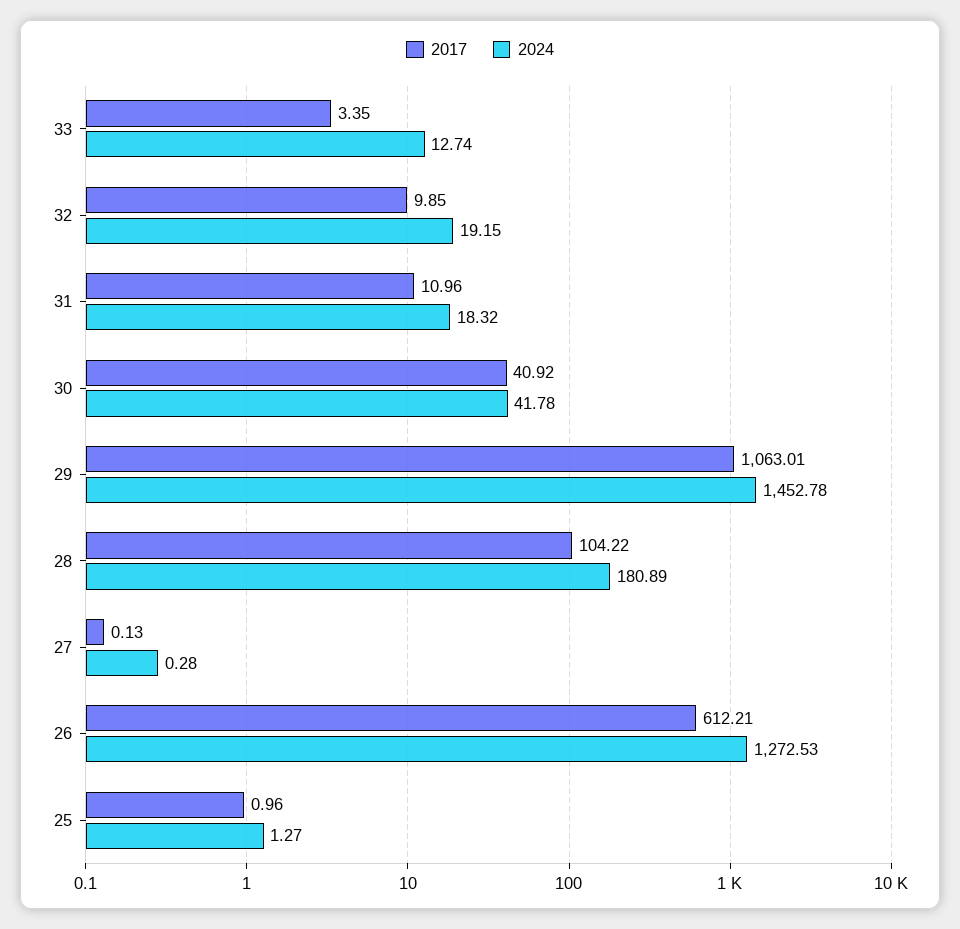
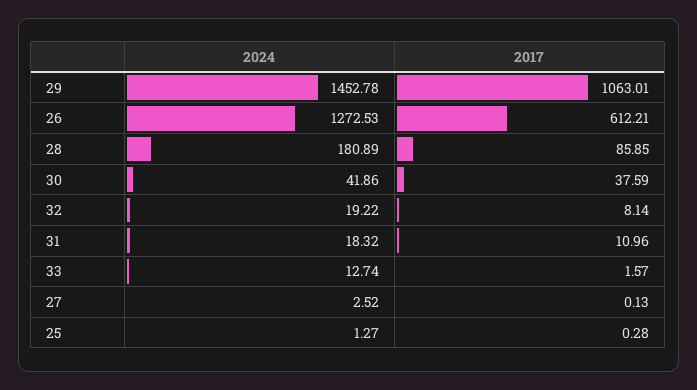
2017, 33: 3.35 -> 1.57
2017, 32: 9.85 -> 8.14
2024, 32: 19.15 -> 19.22
2017, 30: 40.92 -> 37.59
2024, 30: 41.78 -> 41.86
2017, 28: 104.22 -> 85.85
2024, 27: 0.28 -> 2.52
2017, 25: 0.96 -> 0.28

